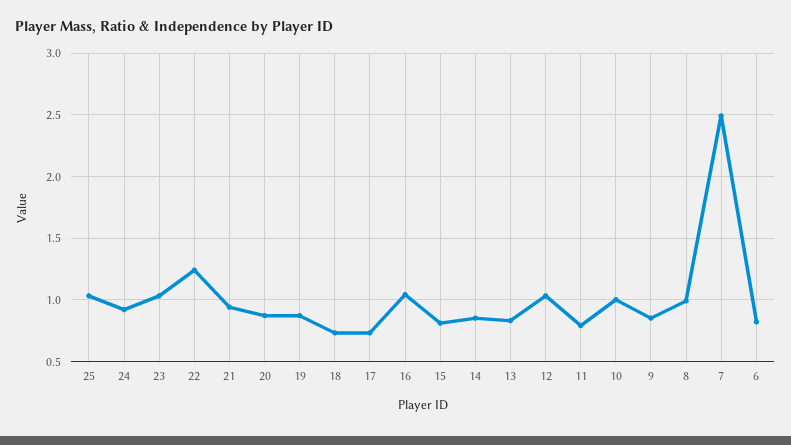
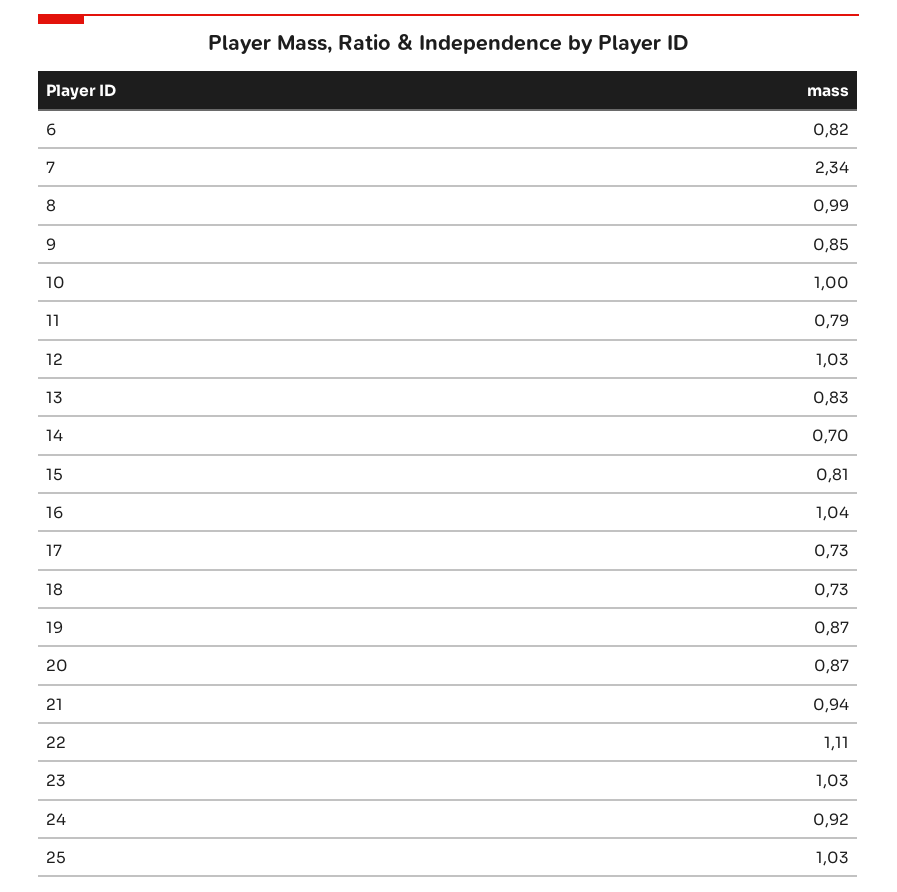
22: 1.25 -> 1.11
14: 0.85 -> 0.7
7: 2.5 -> 2.34

